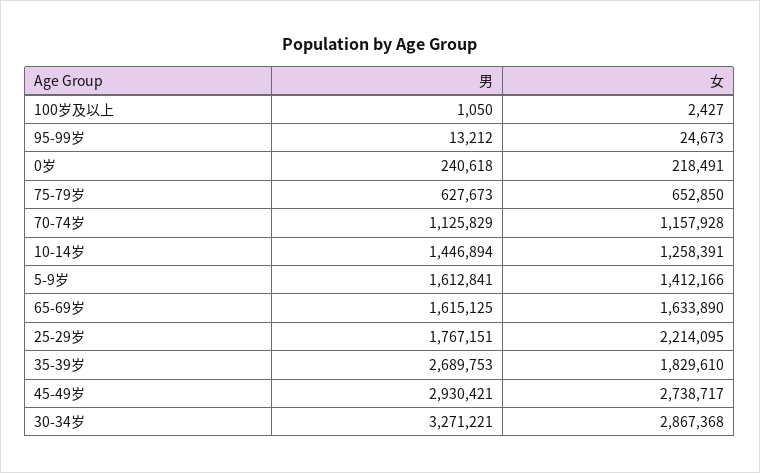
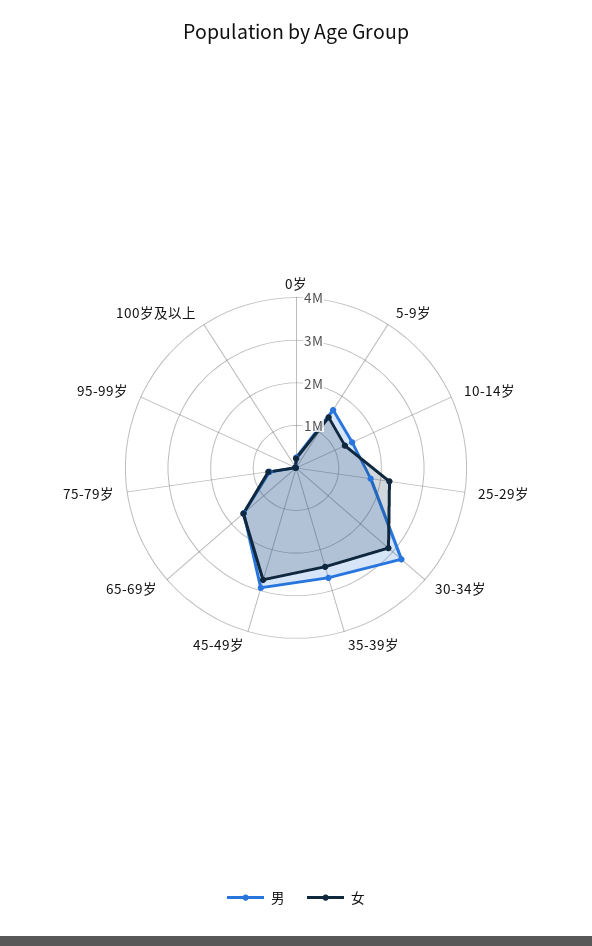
男, 70-74岁: 1125829 -> none
女, 70-74岁: 1157928 -> none
女, 35-39岁: 1829610 -> 2400000

